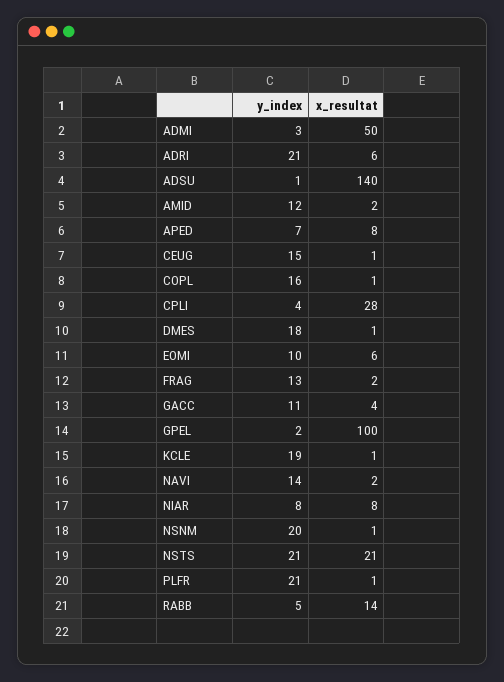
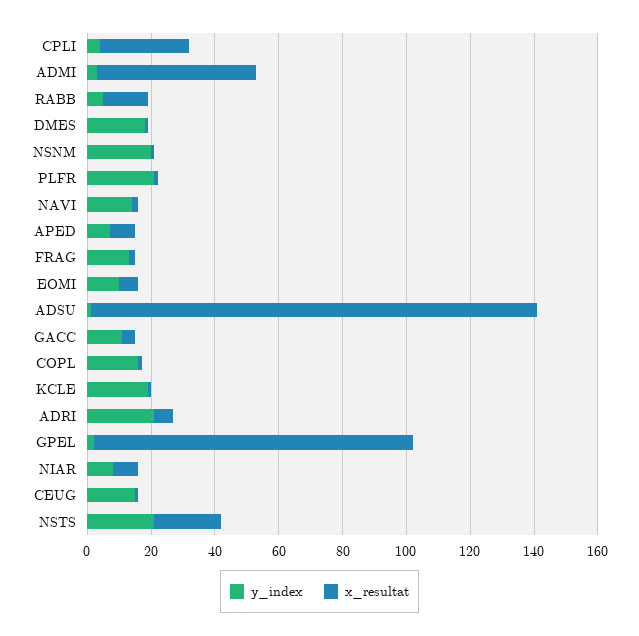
y_index, AMID: 12 -> none
x_resultat, AMID: 2 -> none

